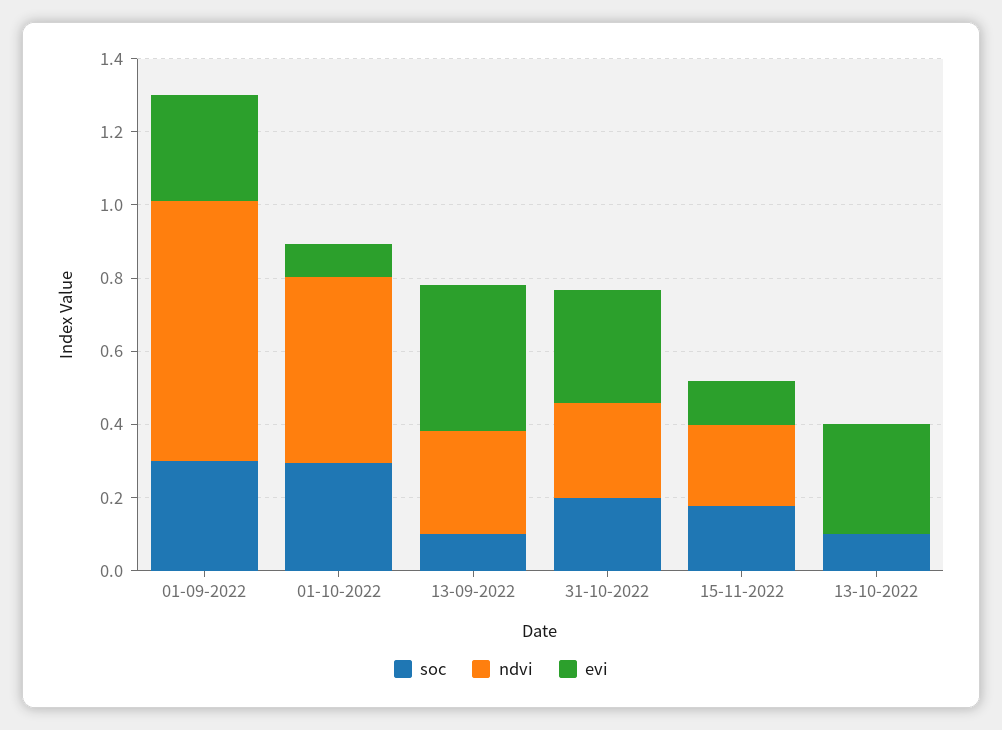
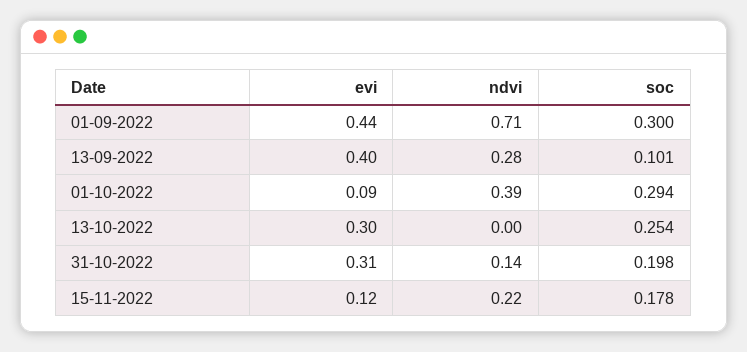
evi, 01-09-2022: 0.3 -> 0.44
ndvi, 01-10-2022: 0.5 -> 0.39
ndvi, 31-10-2022: 0.25 -> 0.14
soc, 13-10-2022: 0.1 -> 0.254

